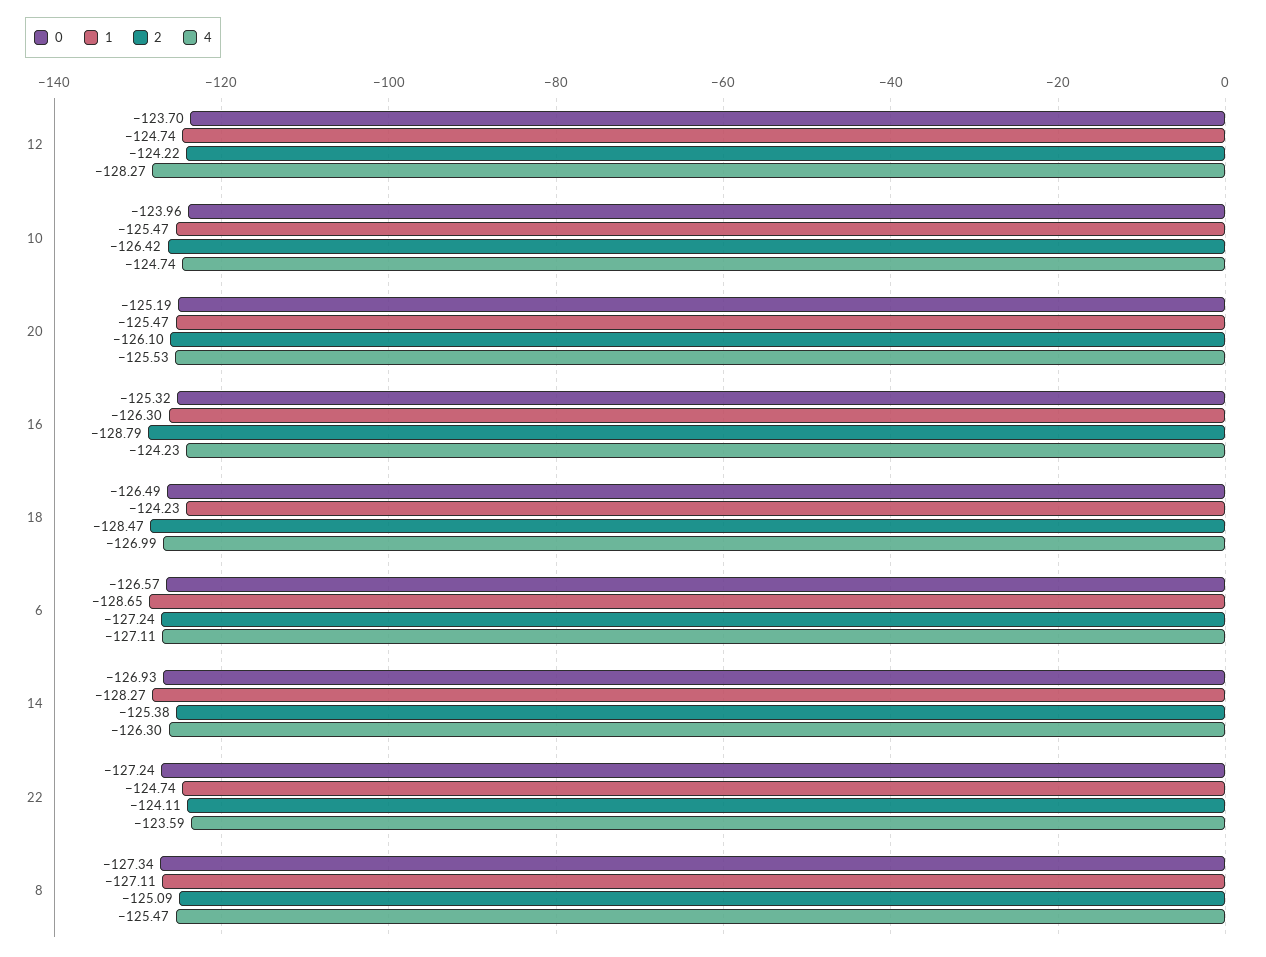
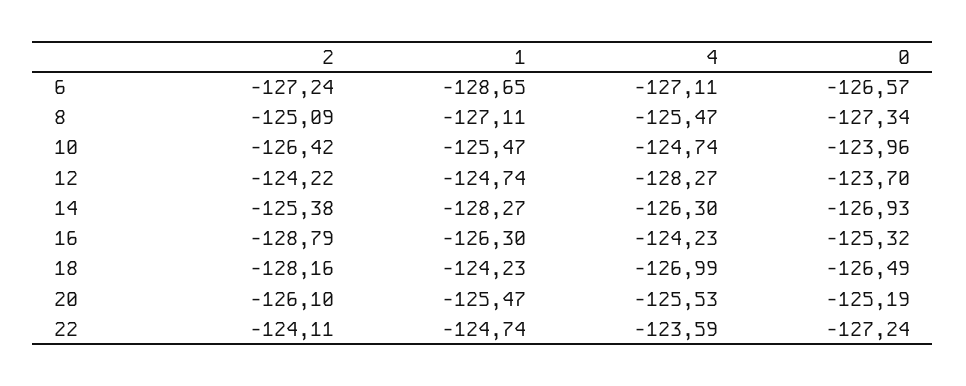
2, 18: -128.47 -> -128.16

